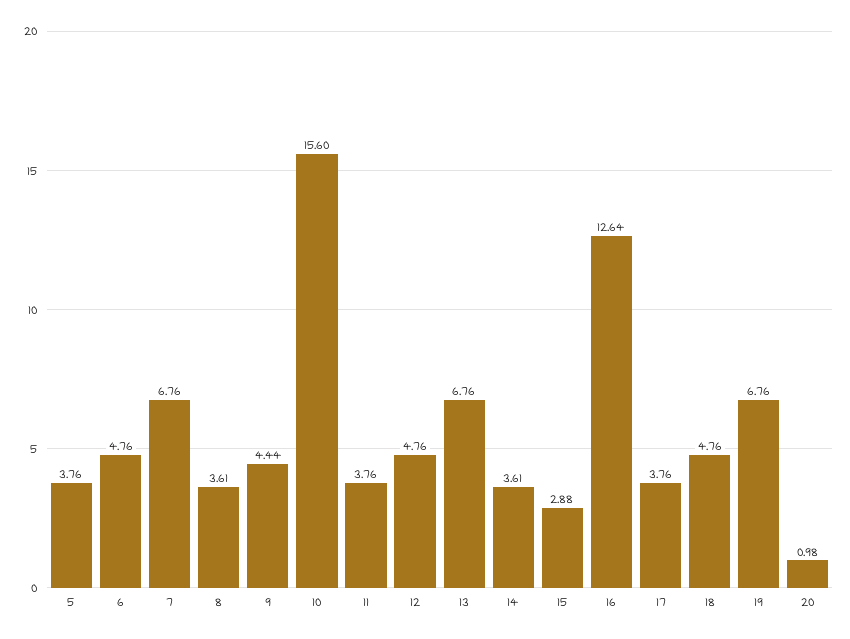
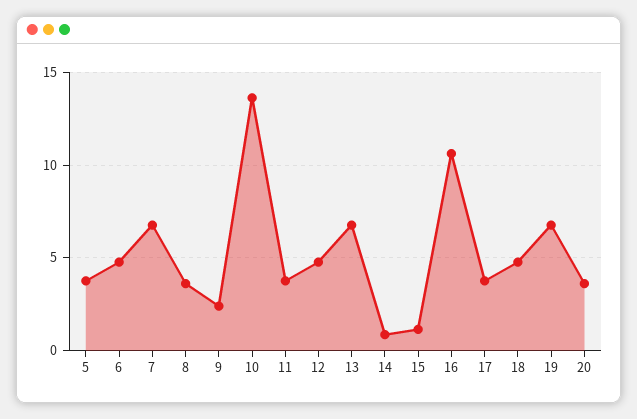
9: 4.44 -> 2.5
10: 15.6 -> 13.5
14: 3.61 -> 1
15: 2.88 -> 1
16: 12.64 -> 10.5
20: 0.98 -> 3.5

